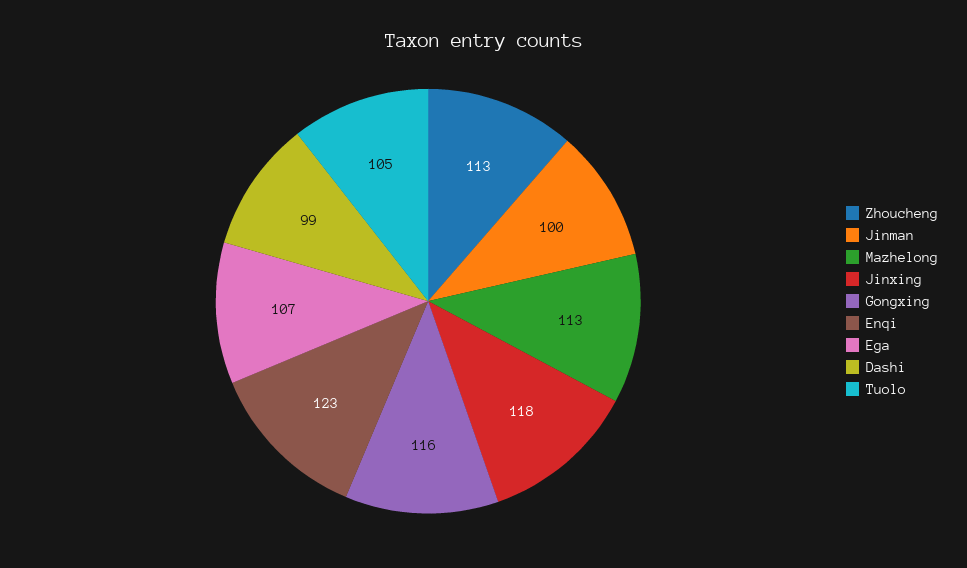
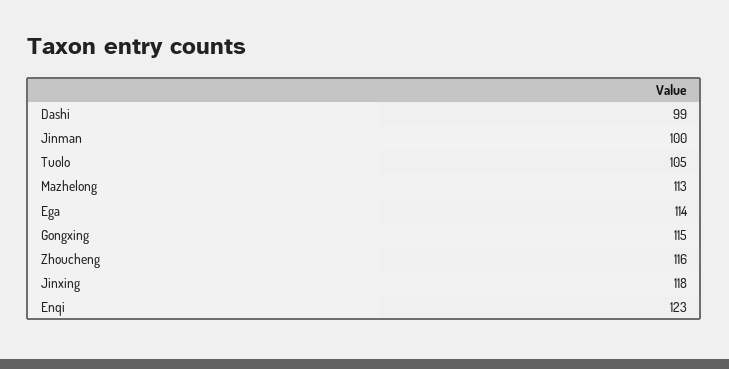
Zhoucheng: 113 -> 116
Gongxing: 116 -> 115
Ega: 107 -> 114

